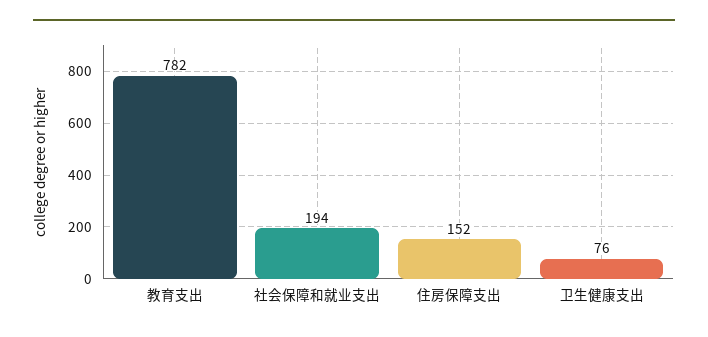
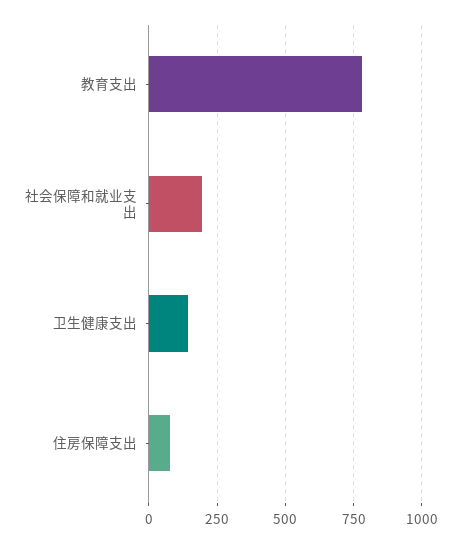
住房保障支出: 152 -> 75
卫生健康支出: 76 -> 150

